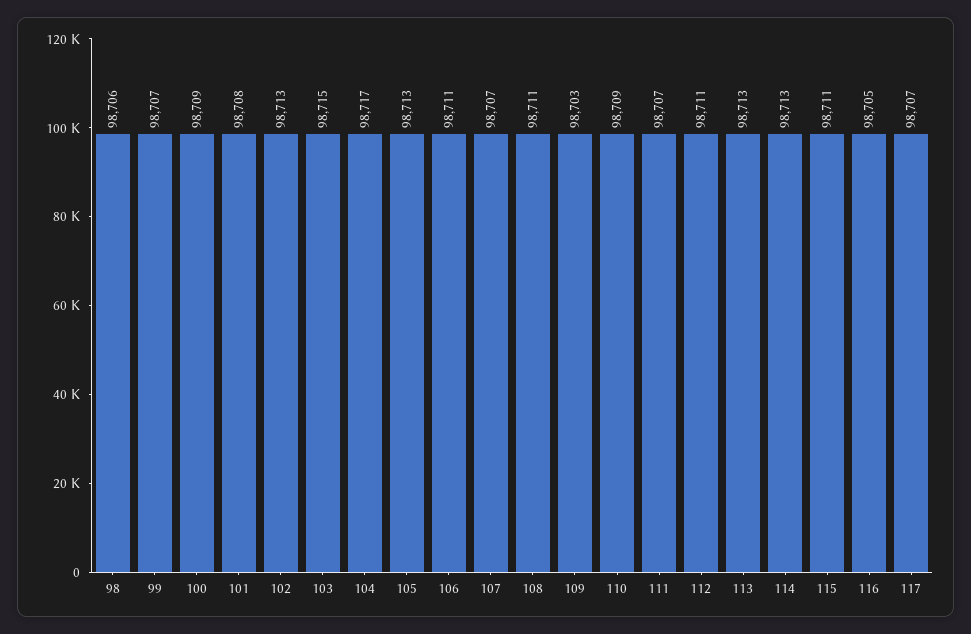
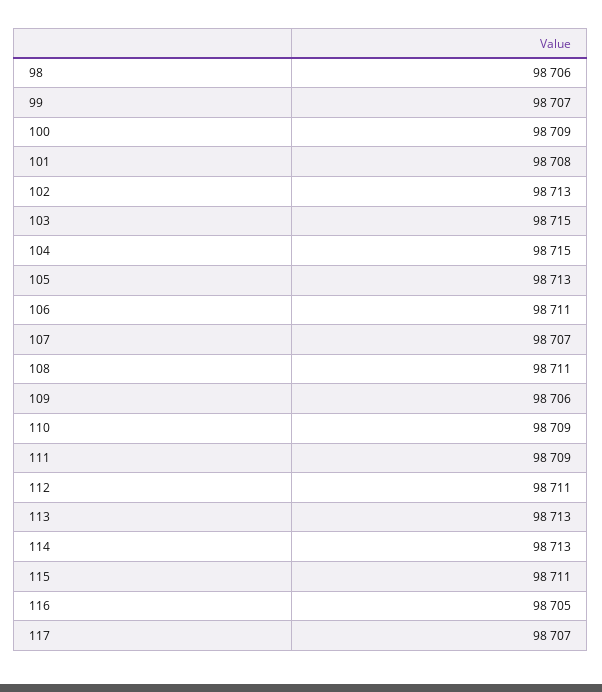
104: 98717 -> 98715
109: 98703 -> 98706
111: 98707 -> 98709

